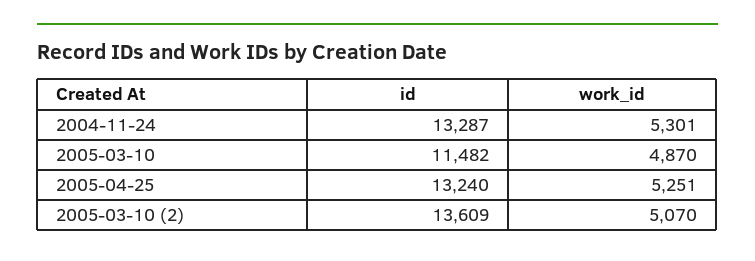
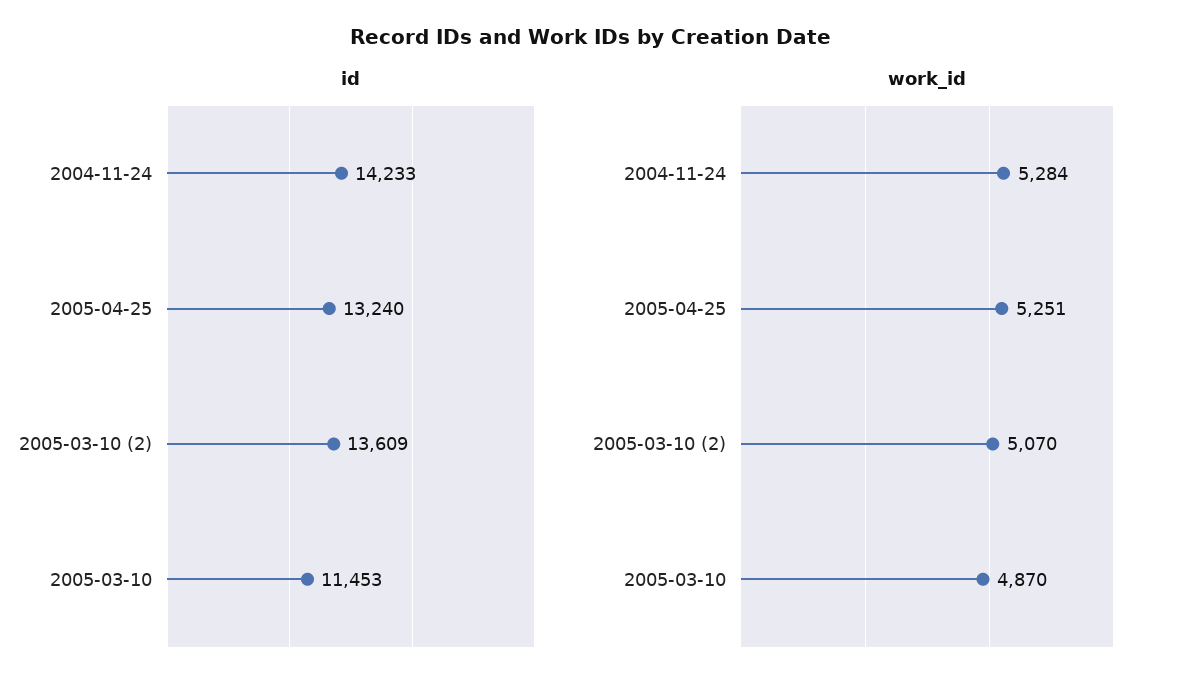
id, 2004-11-24: 13287 -> 14233
work_id, 2004-11-24: 5301 -> 5284
id, 2005-03-10: 11482 -> 11453

